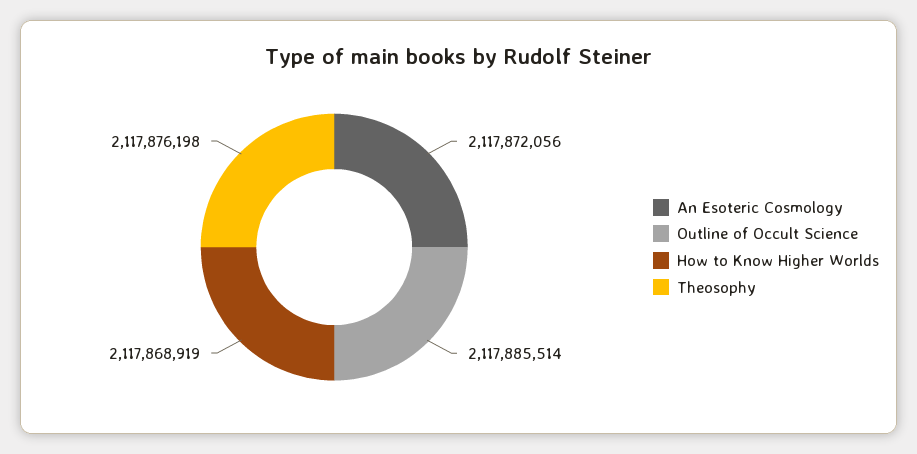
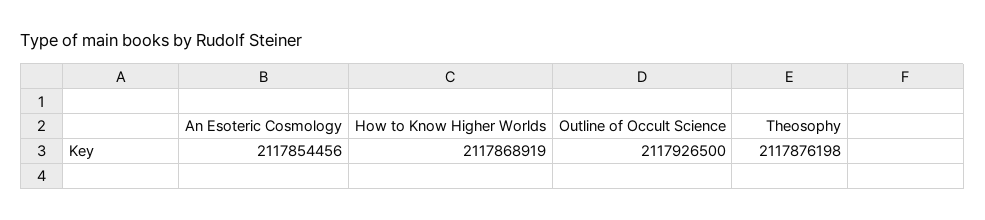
An Esoteric Cosmology: 2117872056 -> 2117854456
Outline of Occult Science: 2117885514 -> 2117926500

